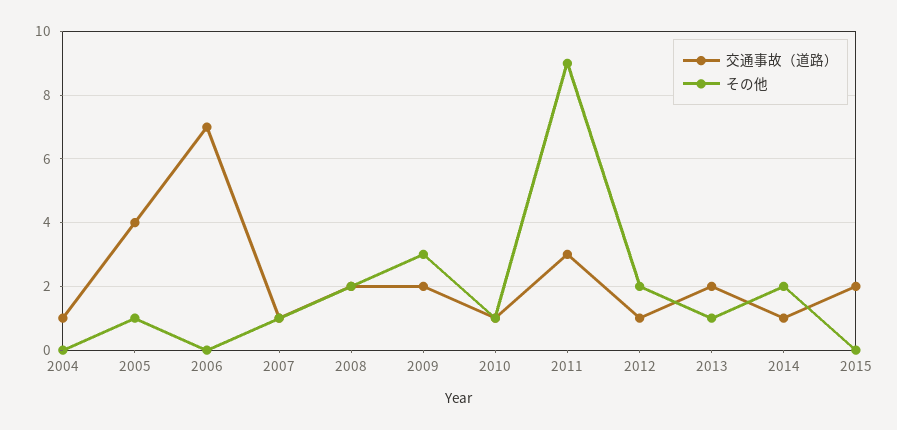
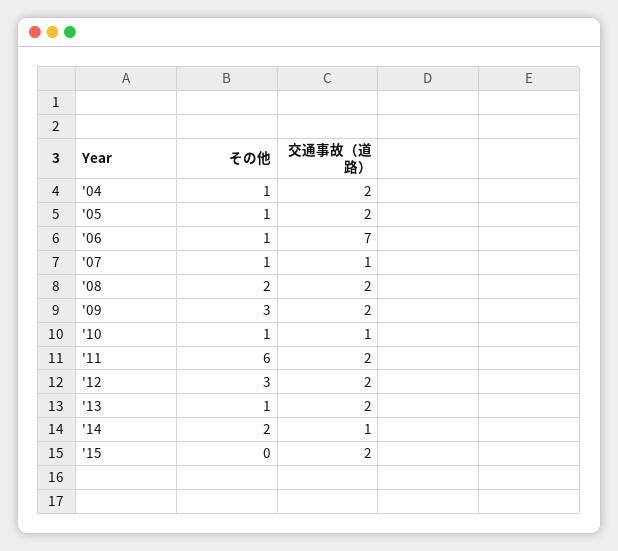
交通事故（道路）, 2004: 1 -> 2
その他, 2004: 0 -> 1
交通事故（道路）, 2005: 4 -> 2
その他, 2006: 0 -> 1
交通事故（道路）, 2011: 3 -> 2
その他, 2011: 9 -> 6
交通事故（道路）, 2012: 1 -> 2
その他, 2012: 2 -> 3

